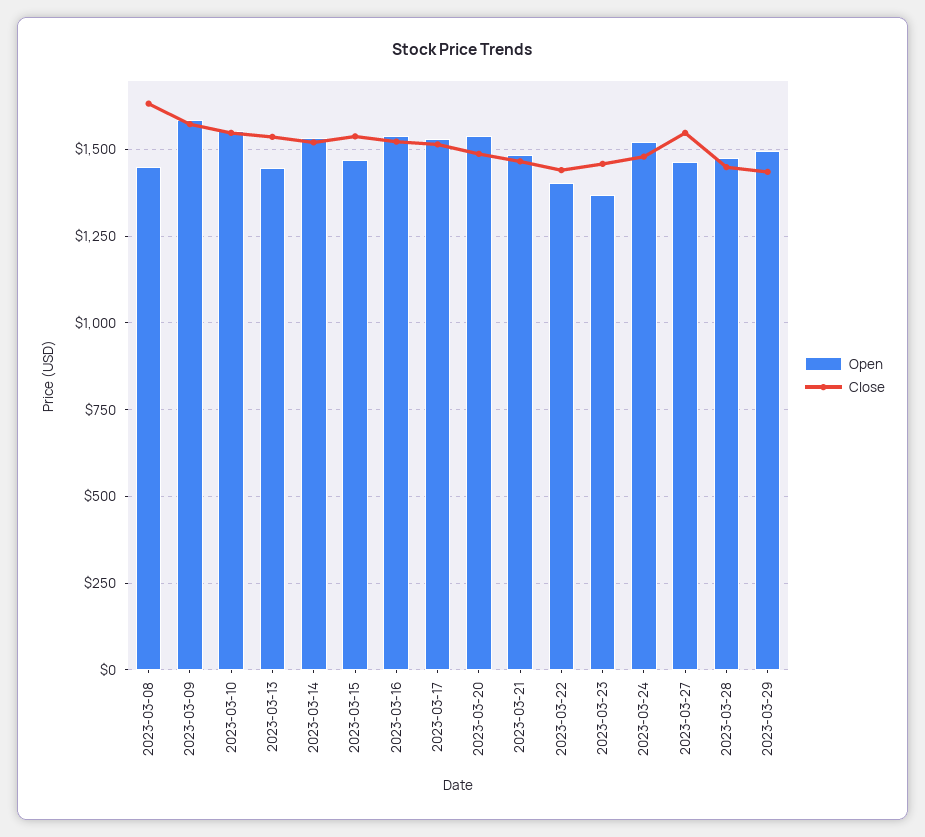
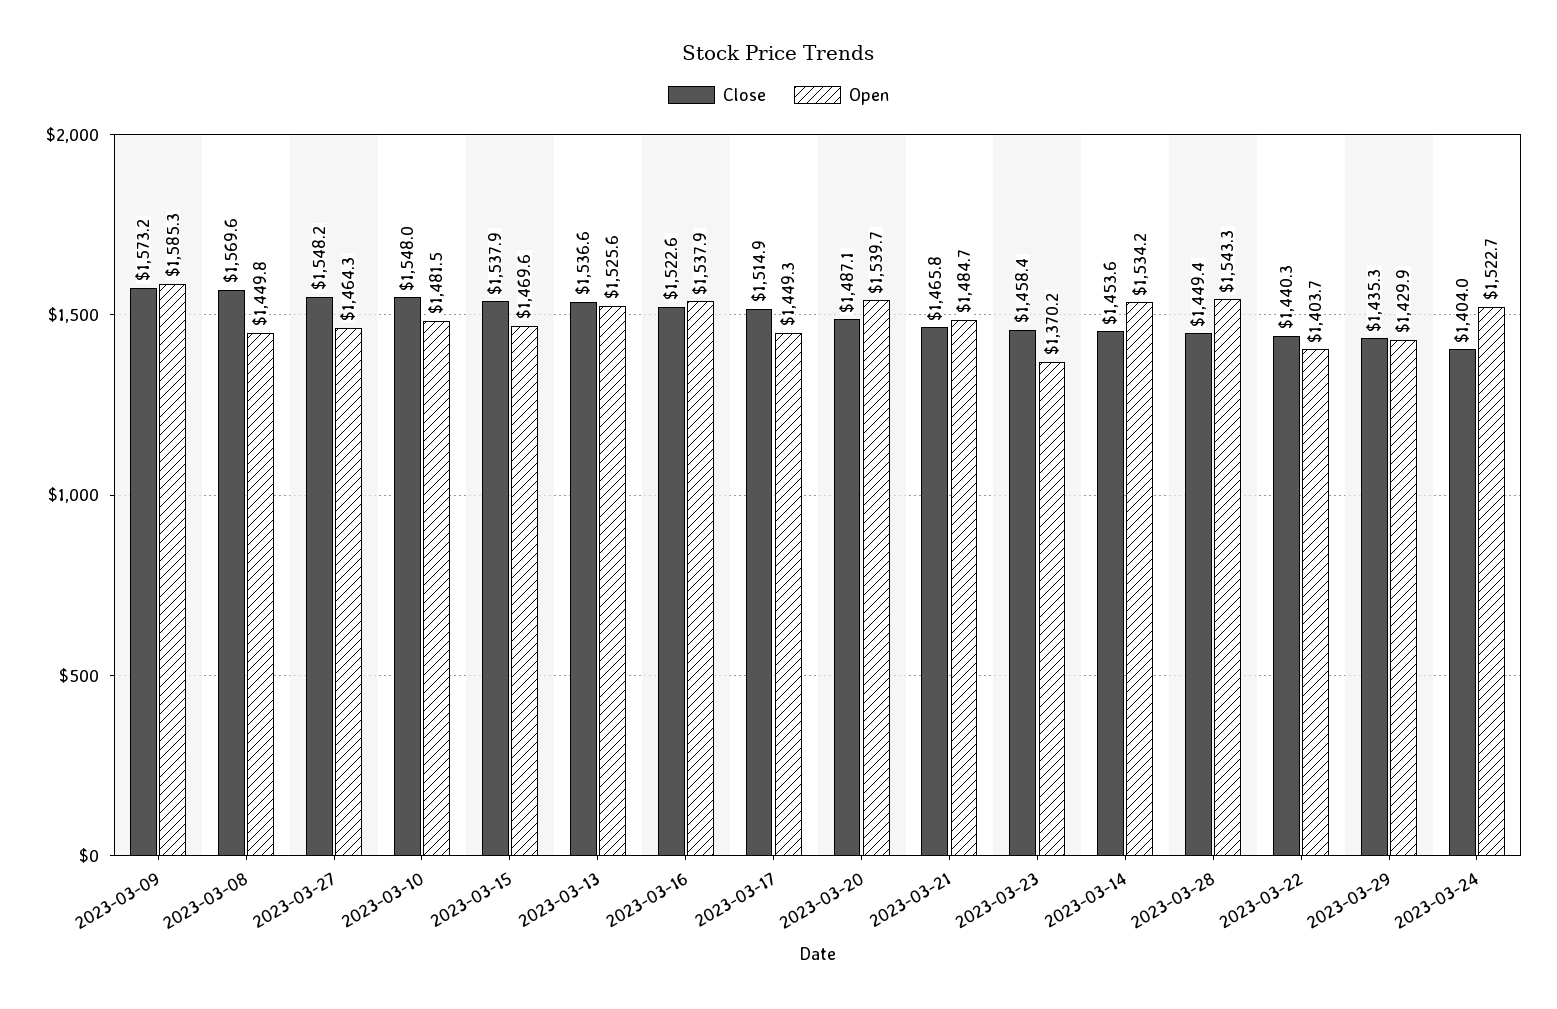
Close, 2023-03-08: 1625 -> 1569.6
Open, 2023-03-10: 1550 -> 1481.5
Open, 2023-03-13: 1450 -> 1525.6
Close, 2023-03-14: 1525 -> 1453.6
Open, 2023-03-17: 1525 -> 1449.3
Close, 2023-03-24: 1475 -> 1404
Open, 2023-03-28: 1475 -> 1543.3
Open, 2023-03-29: 1500 -> 1429.9

